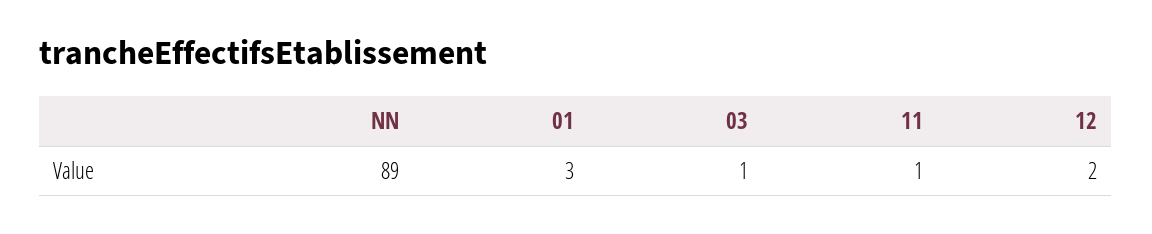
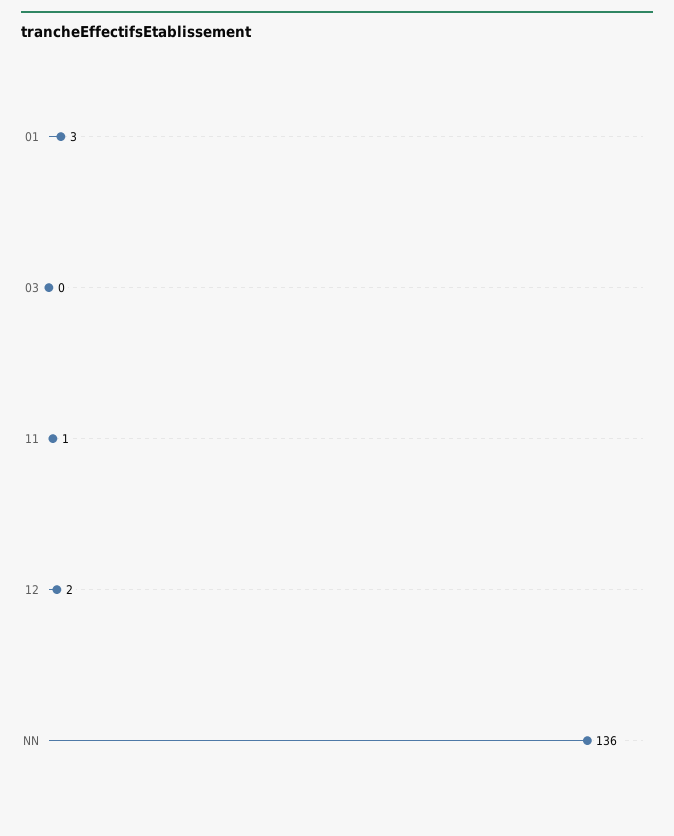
NN: 89 -> 136
03: 1 -> 0

